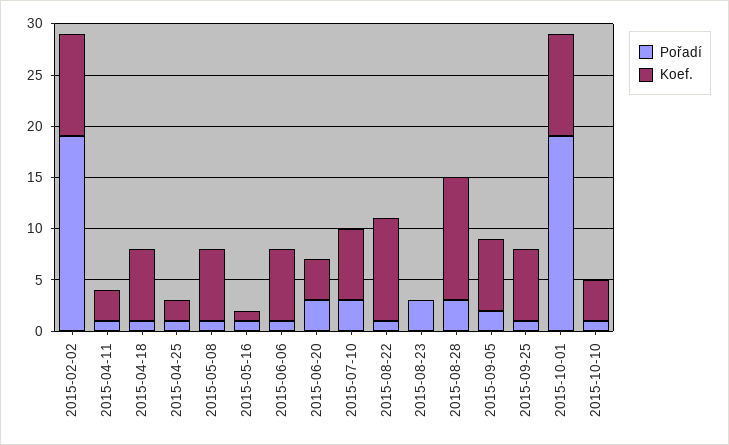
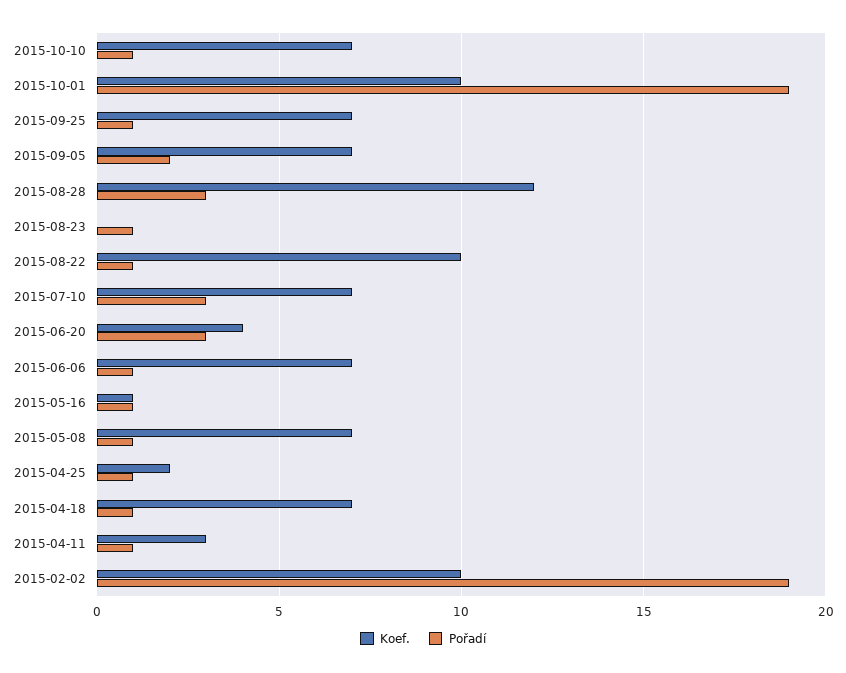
Pořadí, 2015-08-23: 3 -> 1
Koef., 2015-10-10: 4 -> 7

